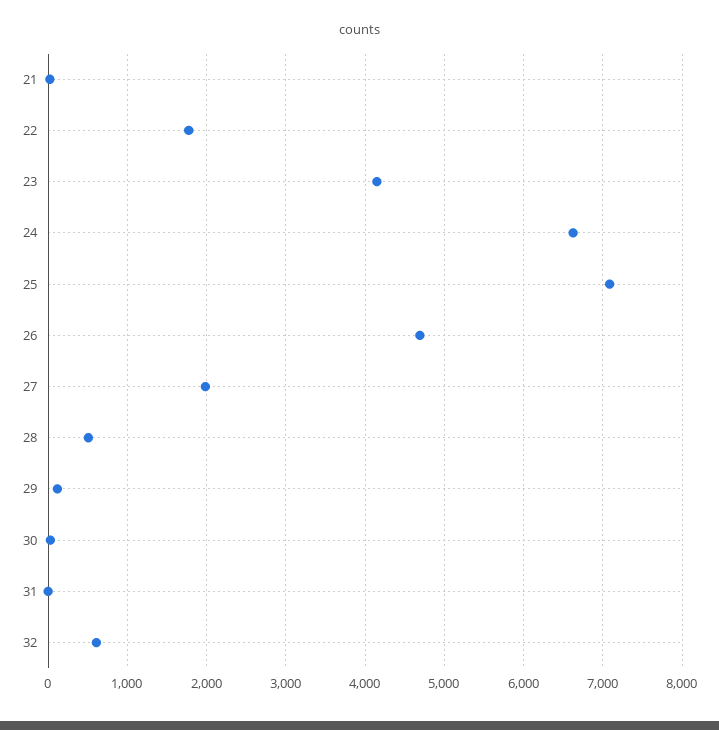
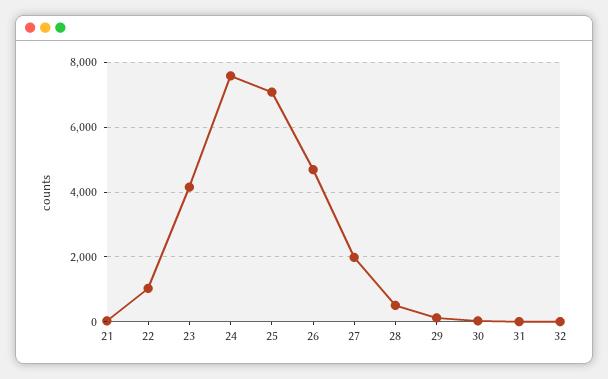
22: 1800 -> 1000
24: 6600 -> 7600
32: 600 -> 0

